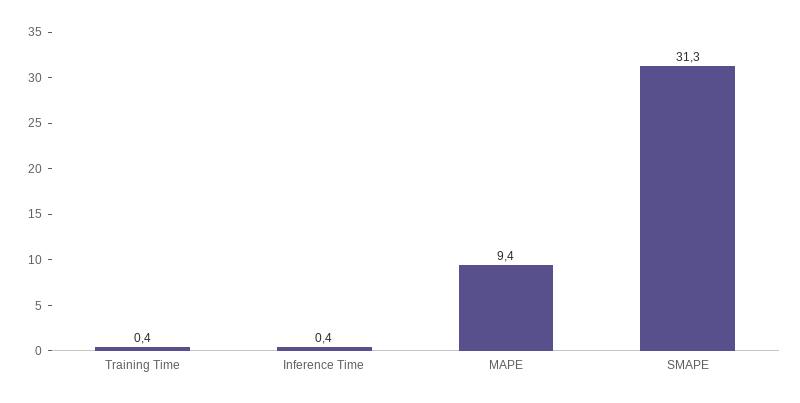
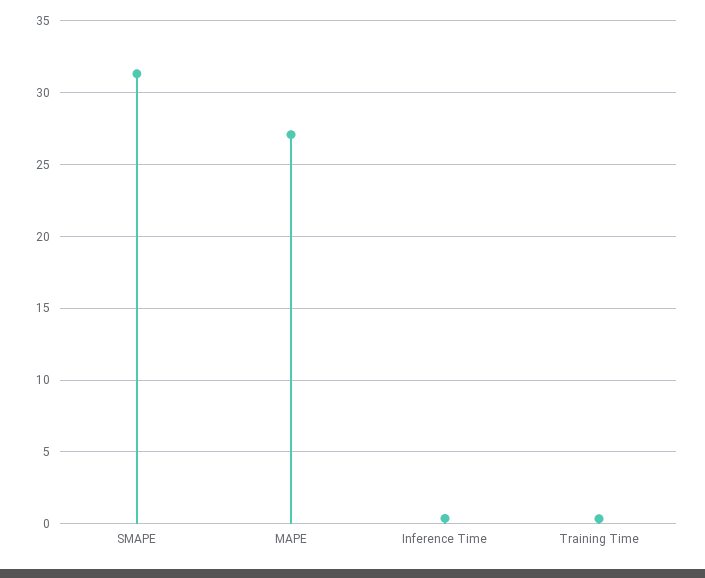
MAPE: 9.4 -> 27

